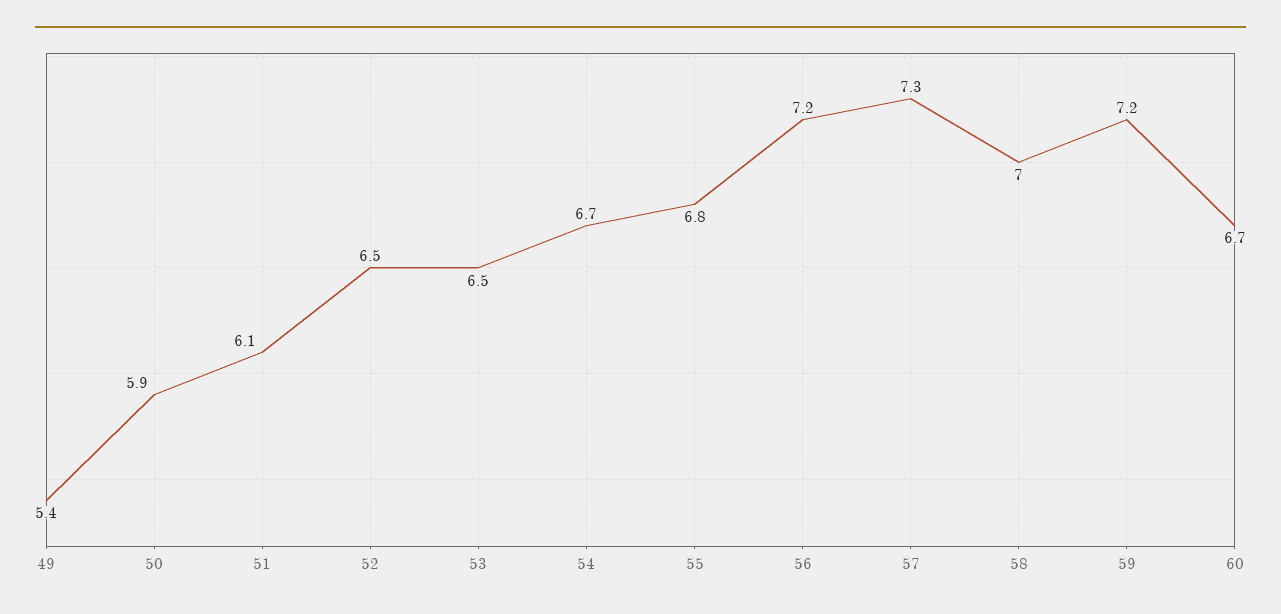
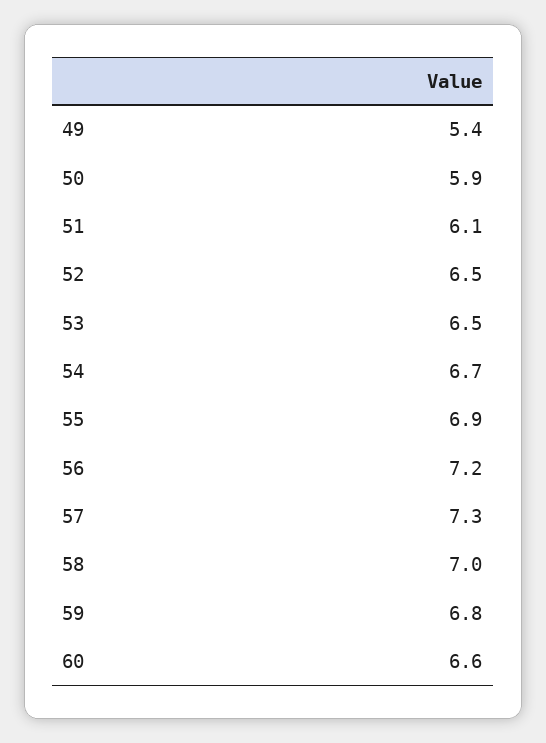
55: 6.8 -> 6.9
59: 7.2 -> 6.8
60: 6.7 -> 6.6

